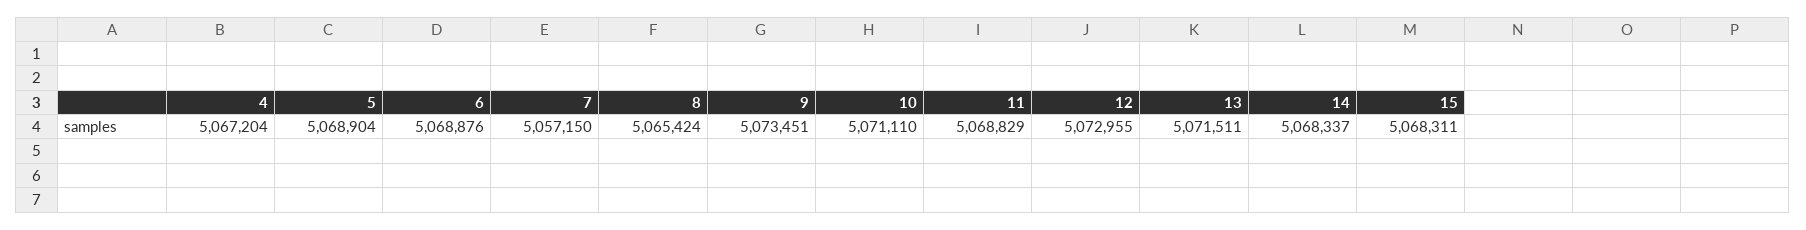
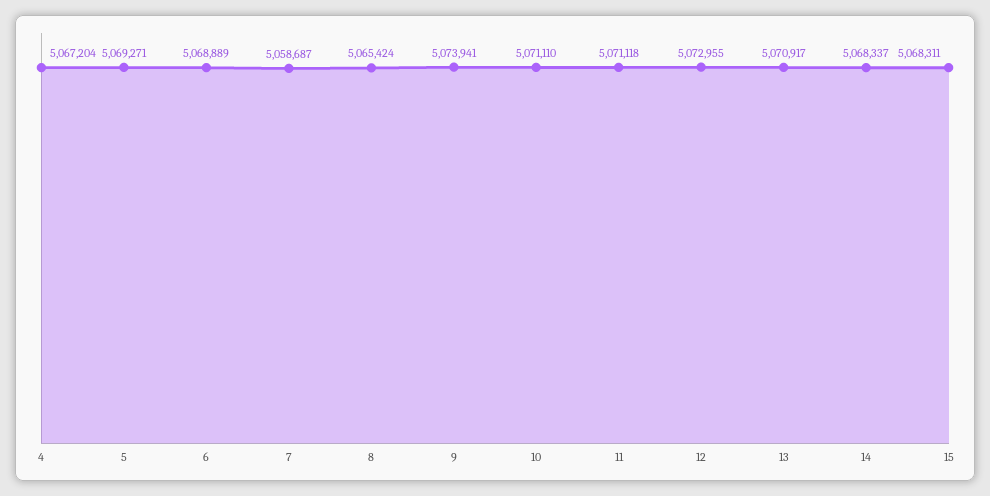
5: 5068904 -> 5069271
6: 5068876 -> 5068889
7: 5057150 -> 5058687
9: 5073451 -> 5073941
11: 5068829 -> 5071118
13: 5071511 -> 5070917

